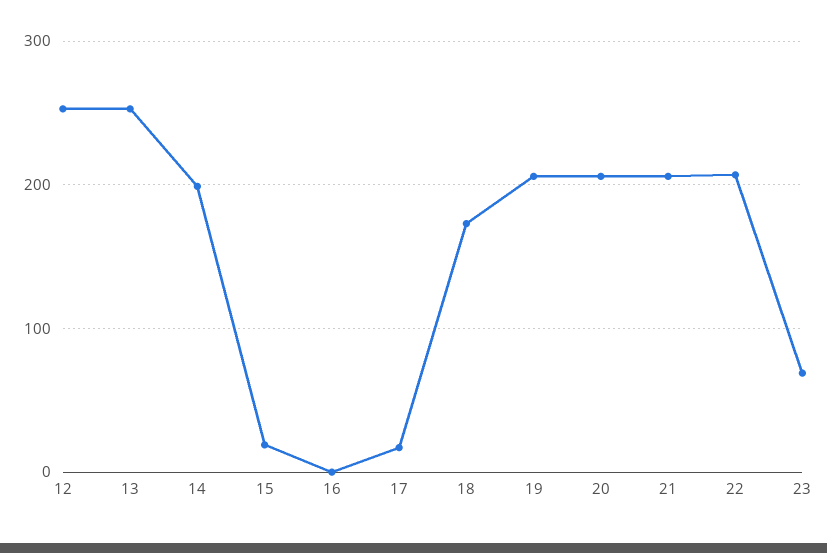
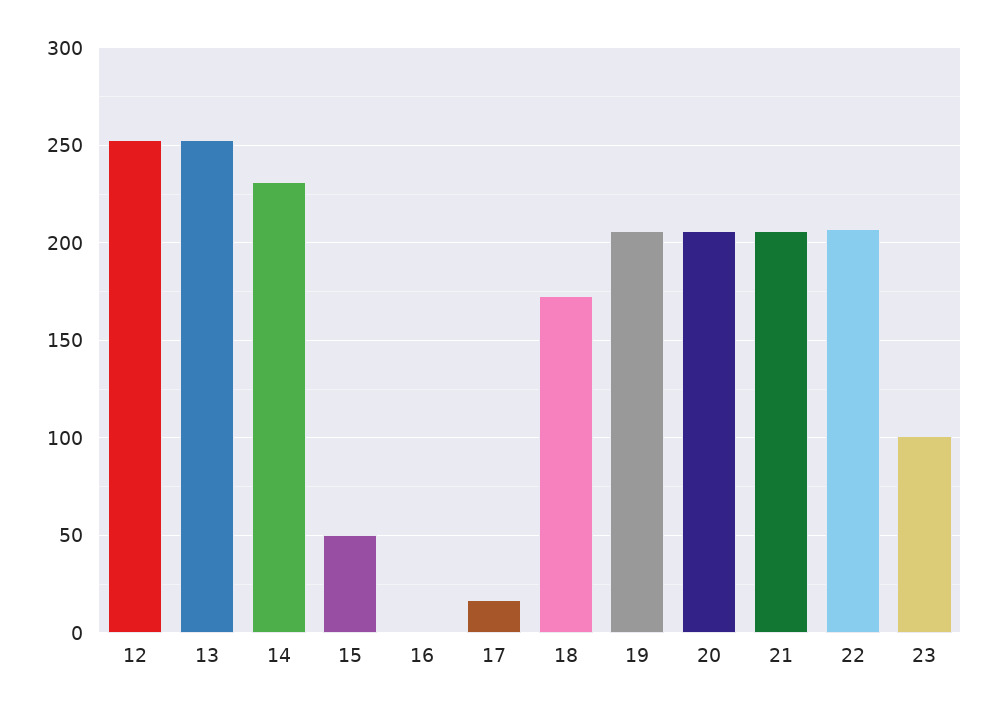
14: 200 -> 230
15: 20 -> 50
23: 70 -> 100

